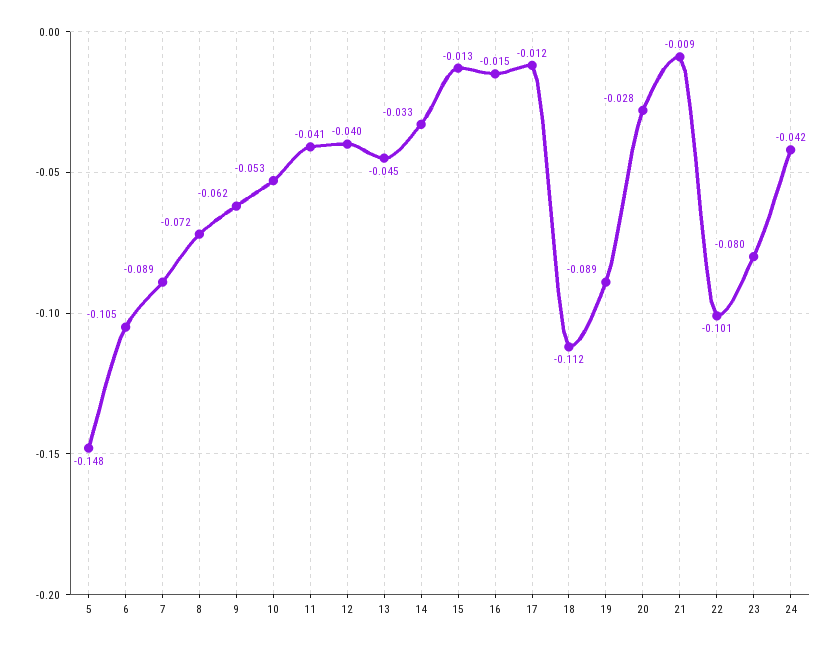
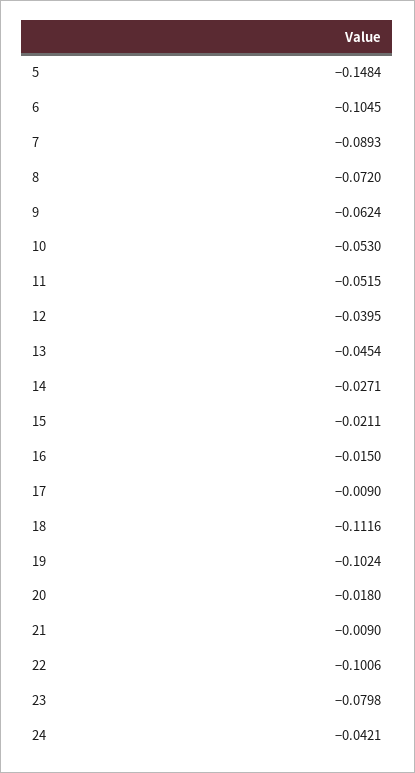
11: -0.041 -> -0.0515
14: -0.033 -> -0.0271
15: -0.013 -> -0.0211
17: -0.012 -> -0.009
19: -0.089 -> -0.1024
20: -0.028 -> -0.018

